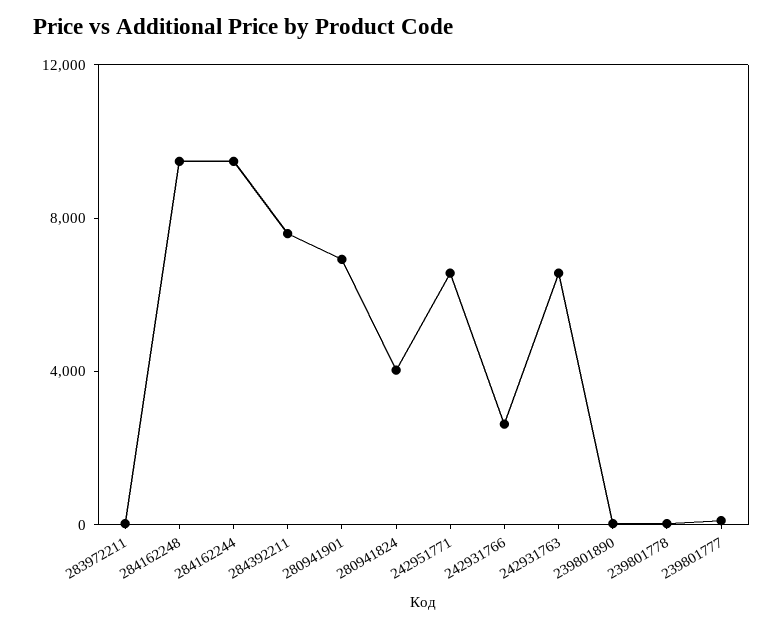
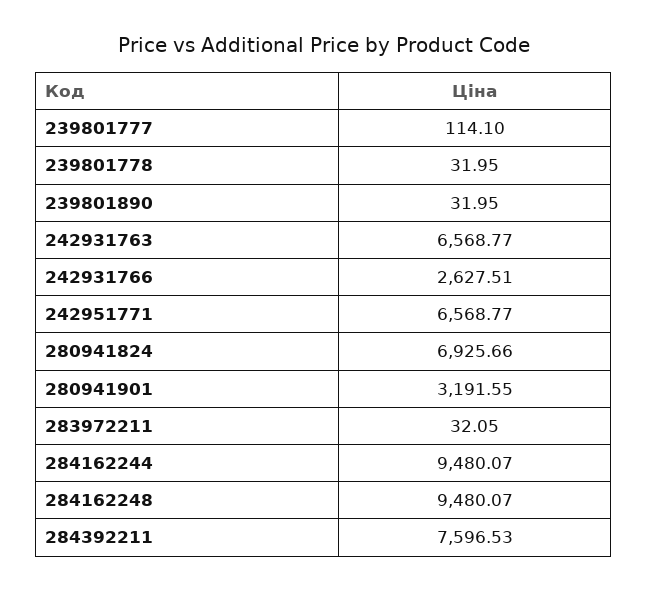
280941901: 7000 -> 3191.55
280941824: 4000 -> 6925.66

